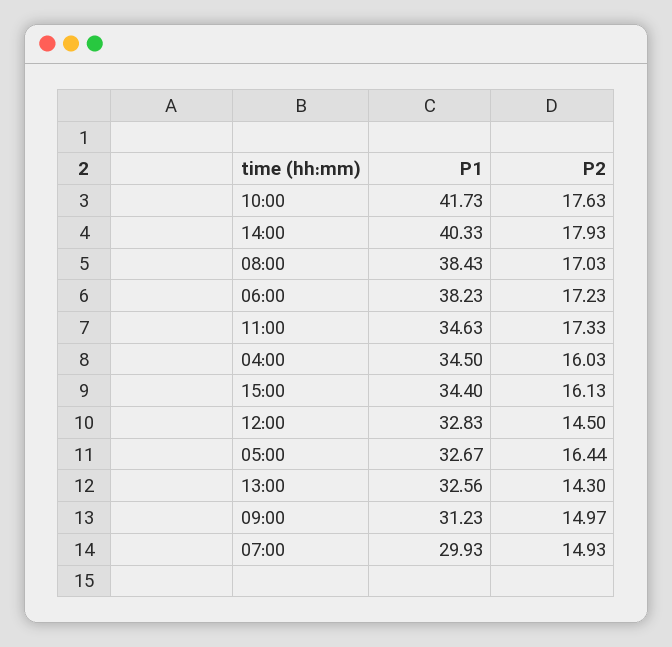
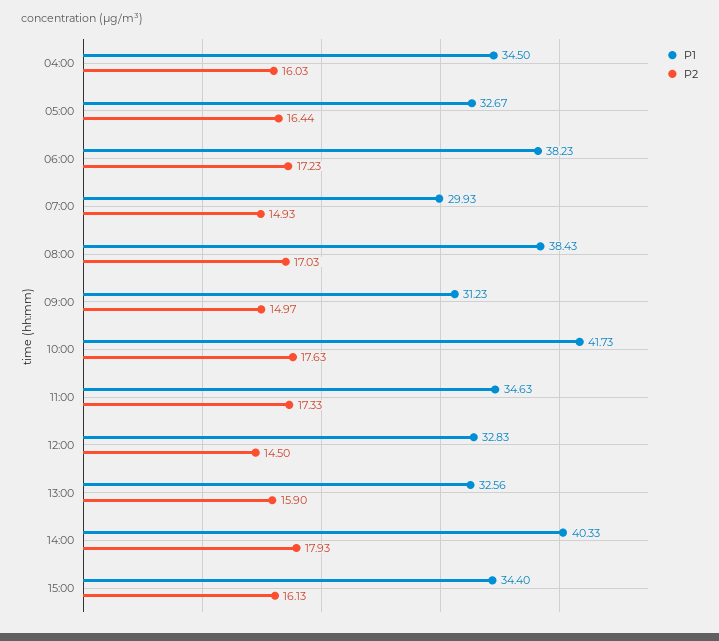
P2, 13:00: 14.3 -> 15.9

